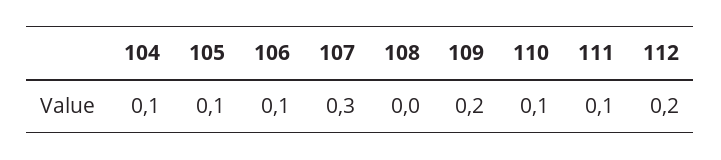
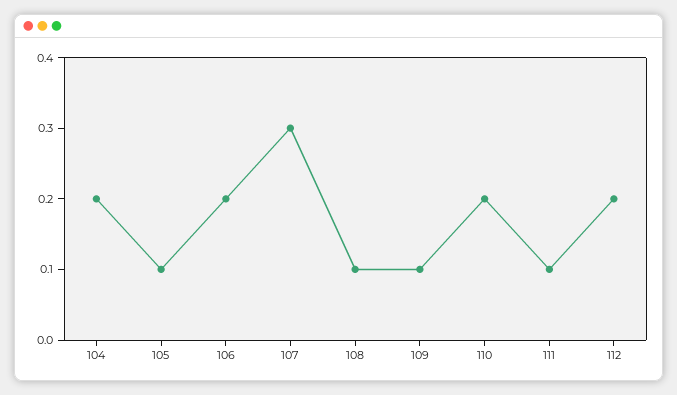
104: 0.1 -> 0.2
106: 0.1 -> 0.2
108: 0 -> 0.1
109: 0.2 -> 0.1
110: 0.1 -> 0.2

